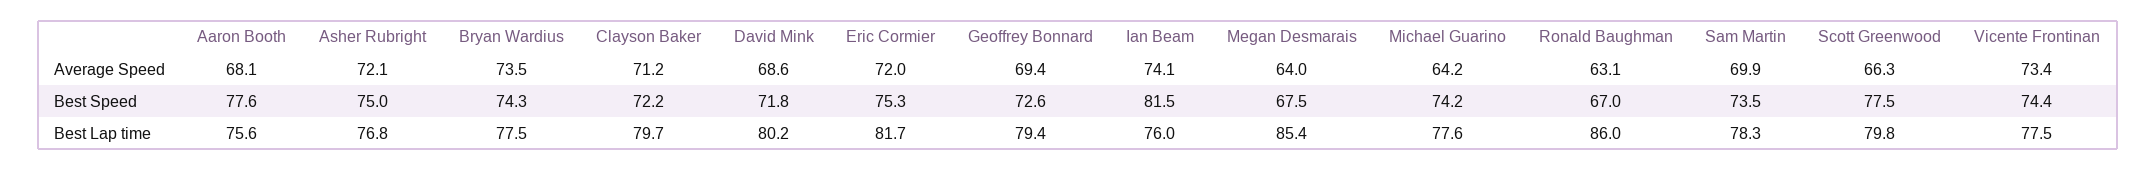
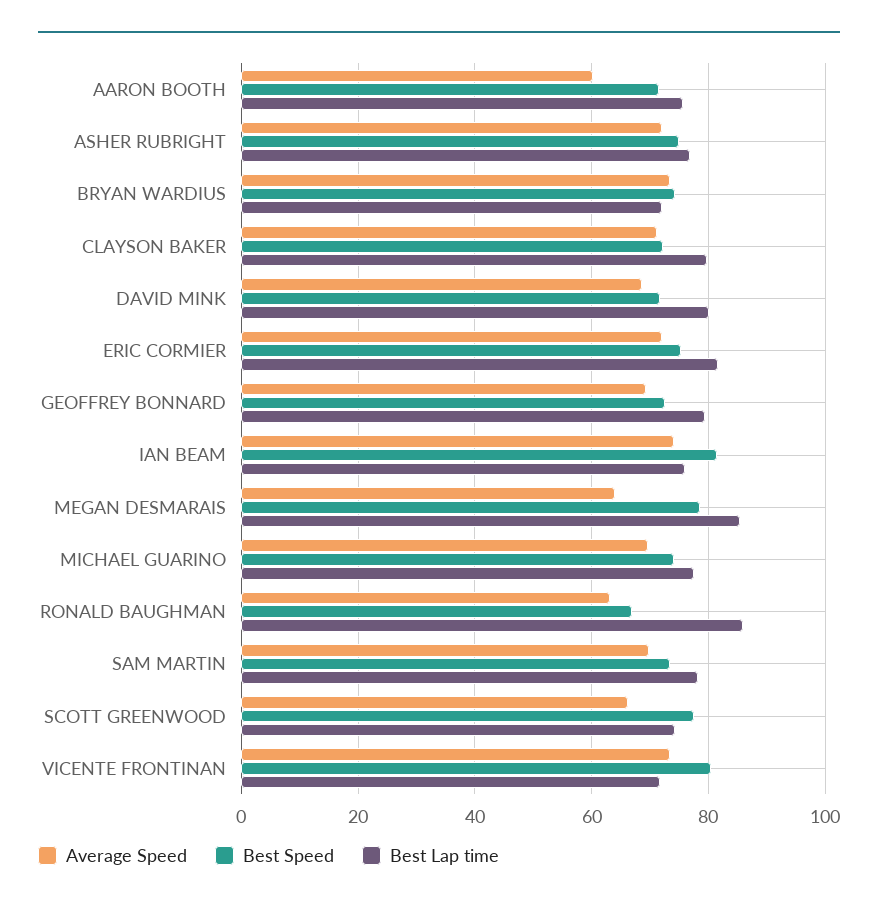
Average Speed, Aaron Booth: 68.1 -> 60
Average Speed, Michael Guarino: 64.2 -> 70
Best Speed, Aaron Booth: 77.6 -> 72
Best Speed, Megan Desmarais: 67.5 -> 78
Best Speed, Vicente Frontinan: 74.4 -> 80
Best Lap time, Bryan Wardius: 77.5 -> 72
Best Lap time, Scott Greenwood: 79.8 -> 74
Best Lap time, Vicente Frontinan: 77.5 -> 72

